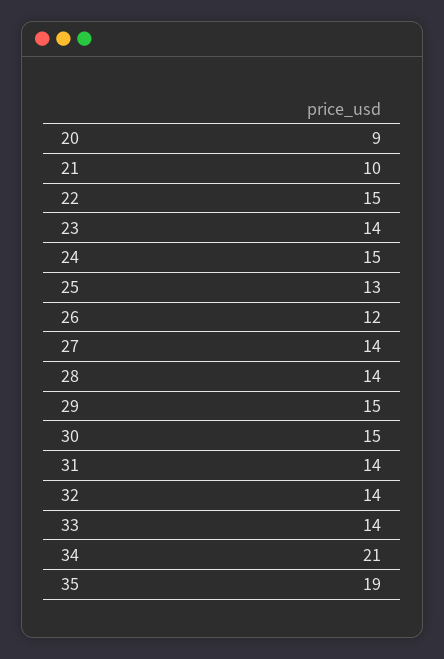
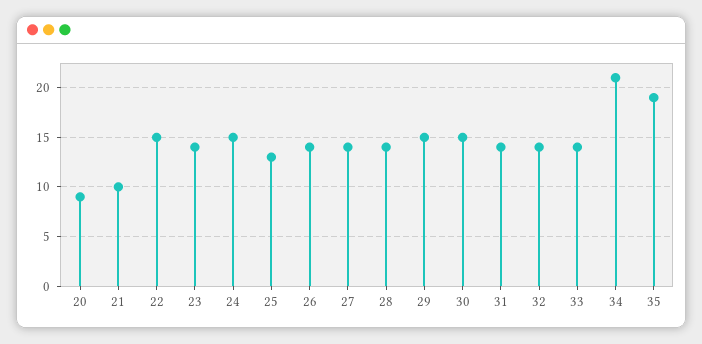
26: 12 -> 14

